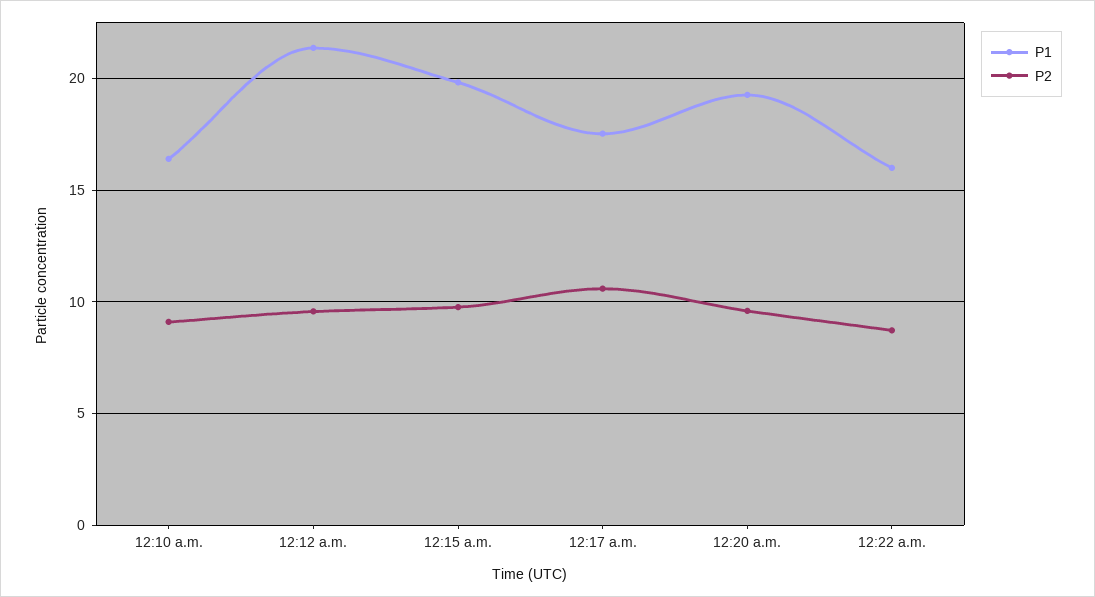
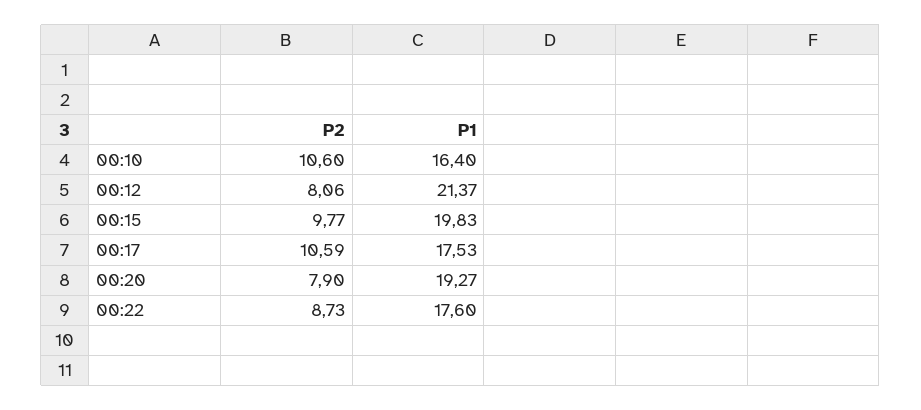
P2, 12:10 a.m.: 9 -> 10.6
P2, 12:12 a.m.: 9.5 -> 8.06
P2, 12:20 a.m.: 9.5 -> 7.9
P1, 12:22 a.m.: 16 -> 17.6

